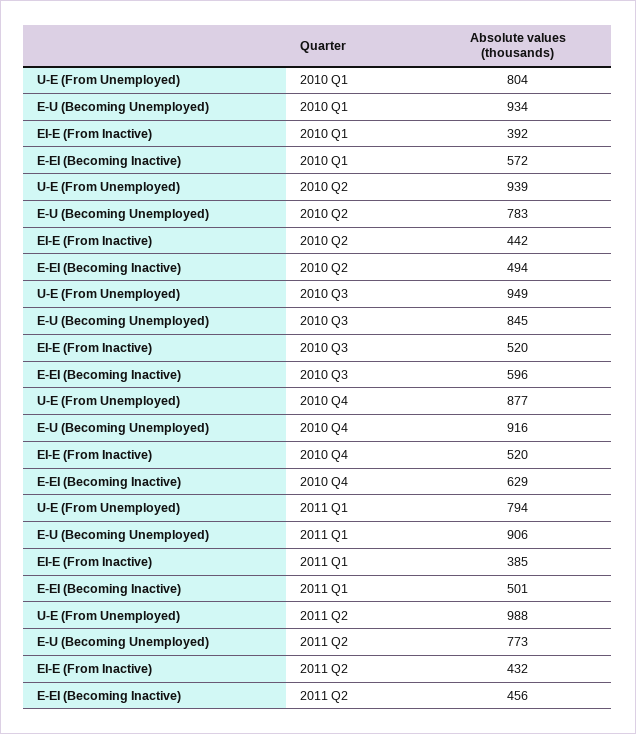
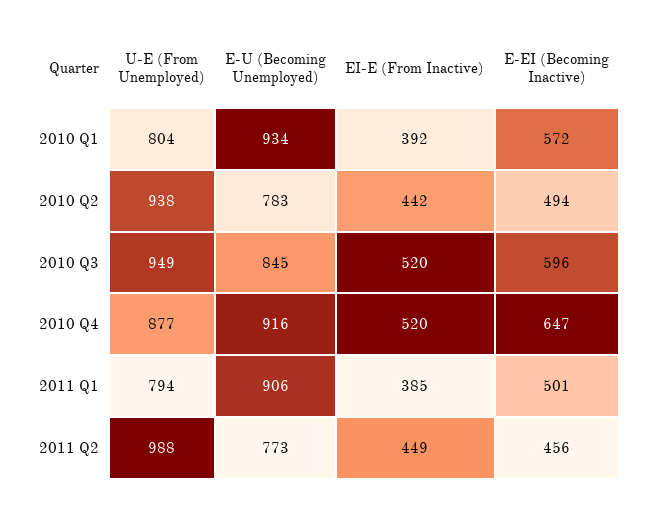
U-E (From Unemployed), 2010 Q2: 939 -> 938
E-EI (Becoming Inactive), 2010 Q4: 629 -> 647
EI-E (From Inactive), 2011 Q2: 432 -> 449

